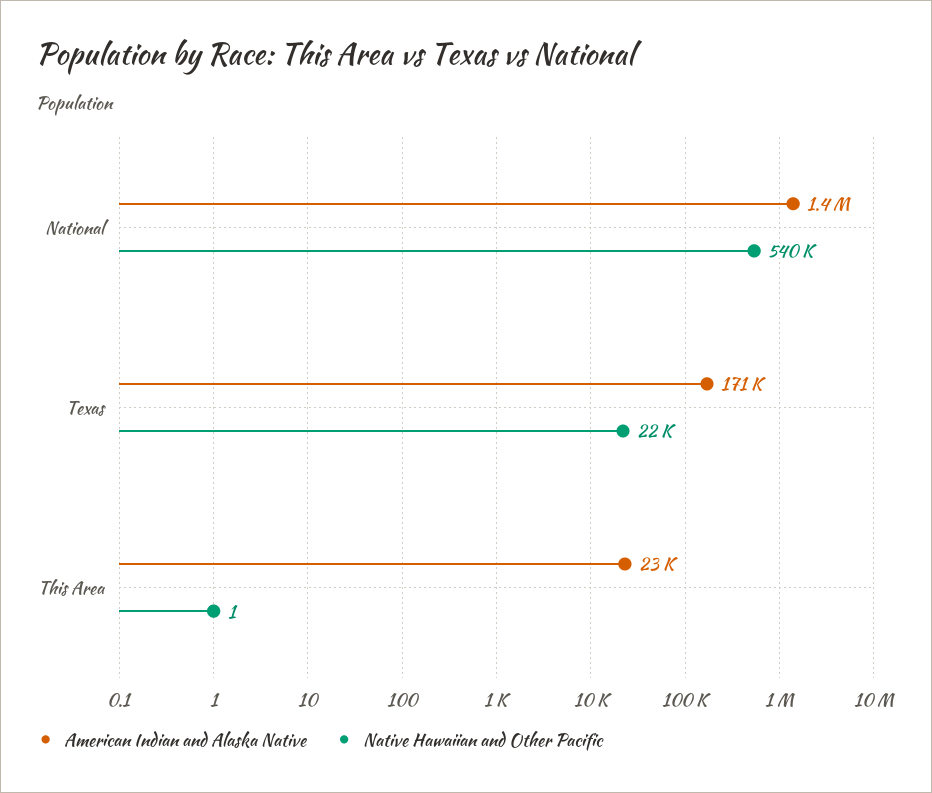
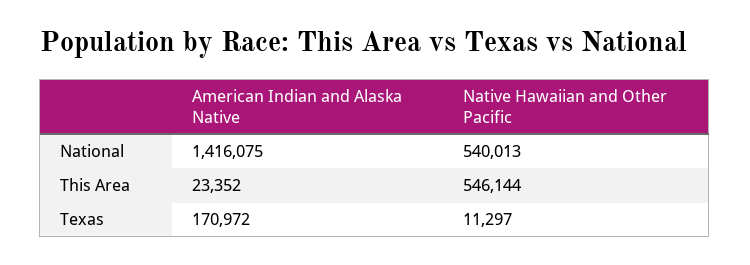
Native Hawaiian and Other Pacific, Texas: 22000 -> 11297
Native Hawaiian and Other Pacific, This Area: 1 -> 546144

